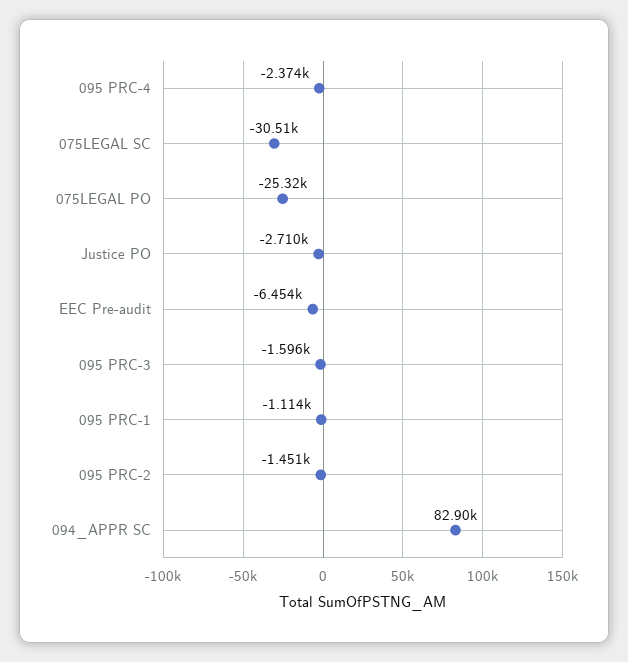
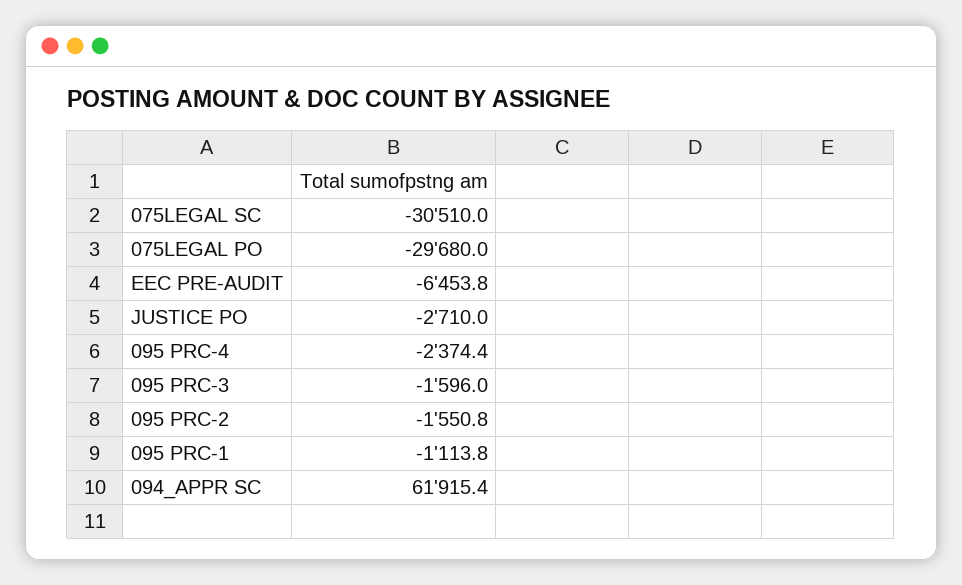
075LEGAL PO: -25320 -> -29680
095 PRC-2: -1451 -> -1550.8
094_APPR SC: 82900 -> 61915.4

